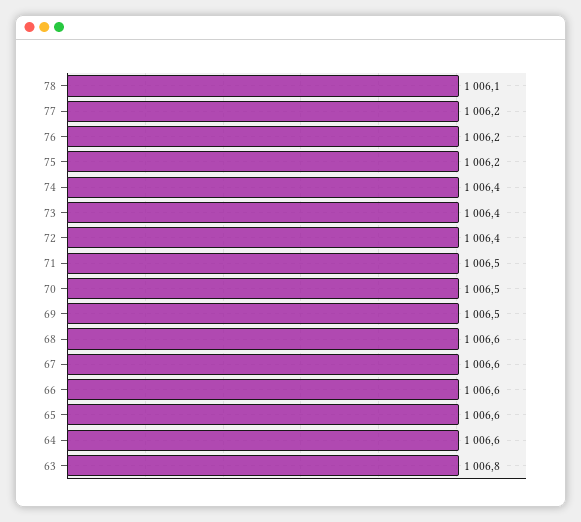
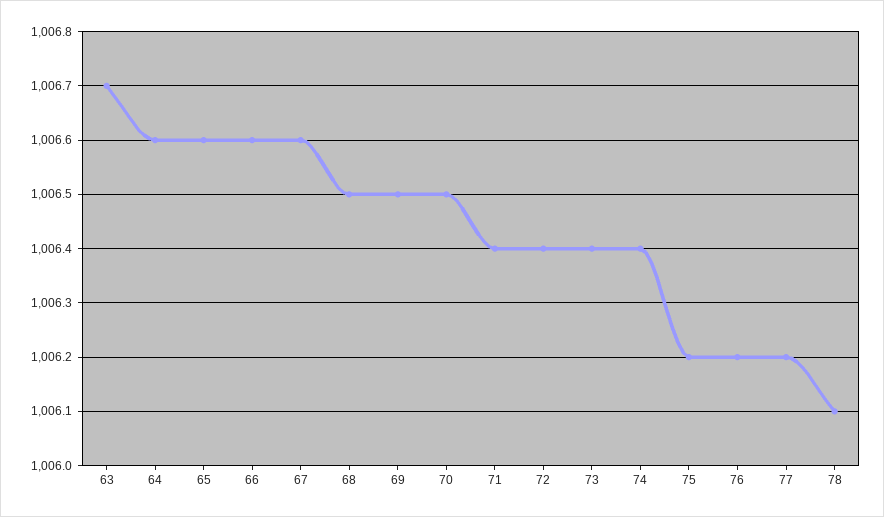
71: 1006.5 -> 1006.4
68: 1006.6 -> 1006.5
63: 1006.8 -> 1006.7

